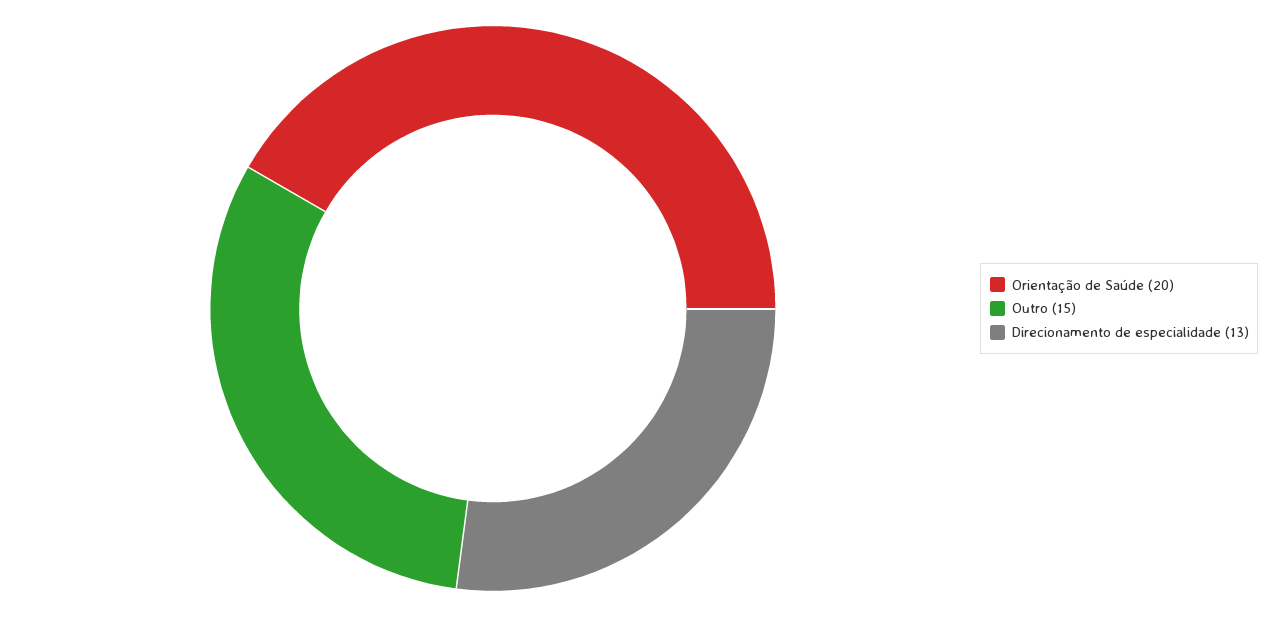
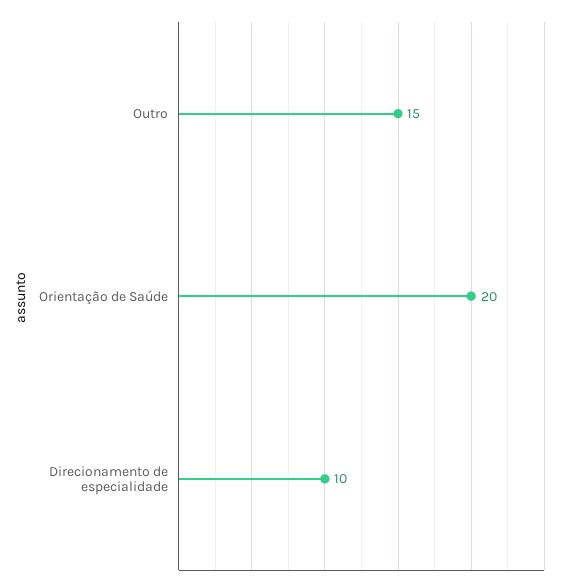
Direcionamento de especialidade: 13 -> 10

